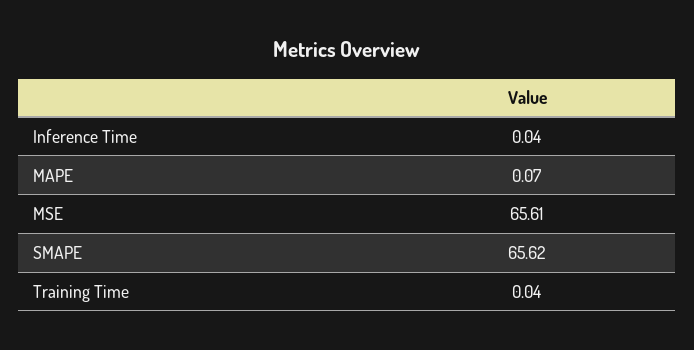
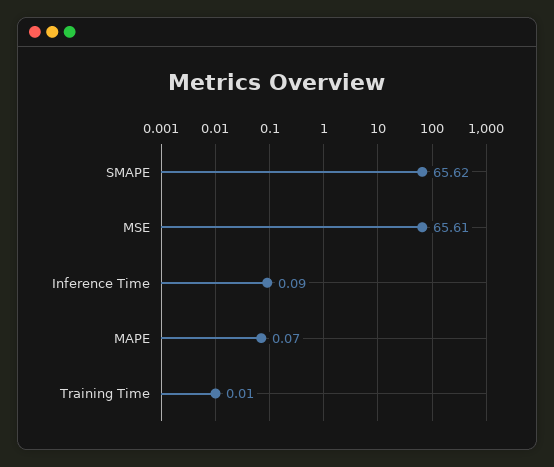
Inference Time: 0.04 -> 0.09
Training Time: 0.04 -> 0.01

